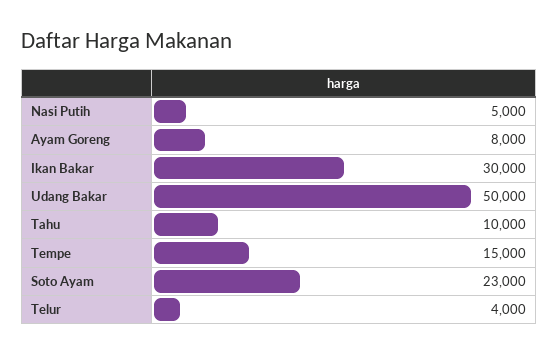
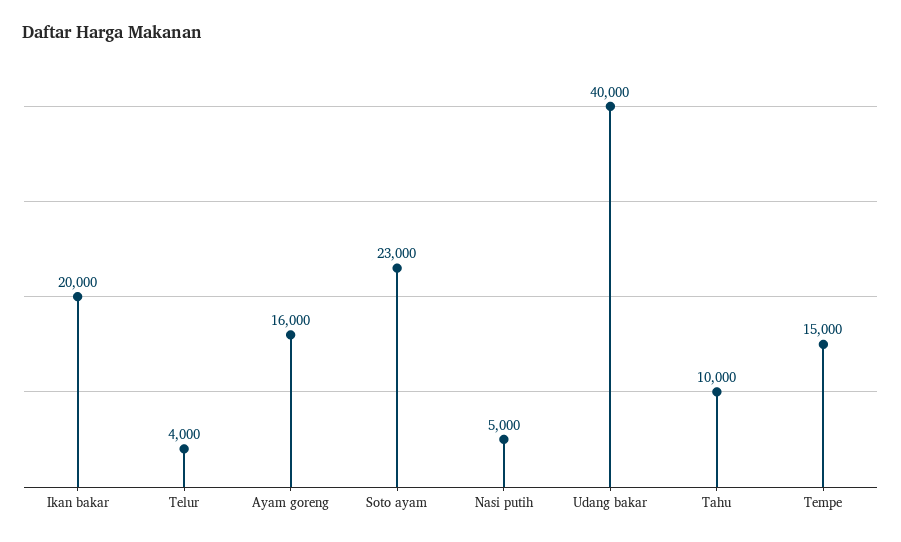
Ayam Goreng: 8000 -> 16000
Ikan Bakar: 30000 -> 20000
Udang Bakar: 50000 -> 40000

